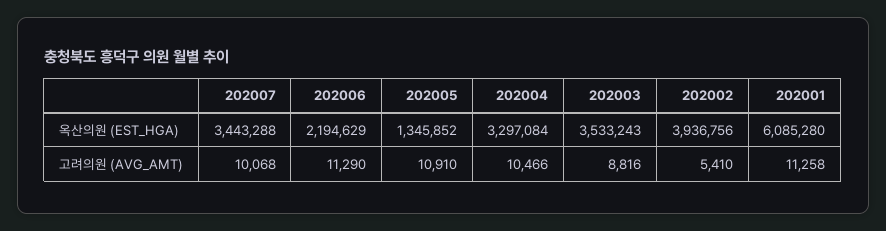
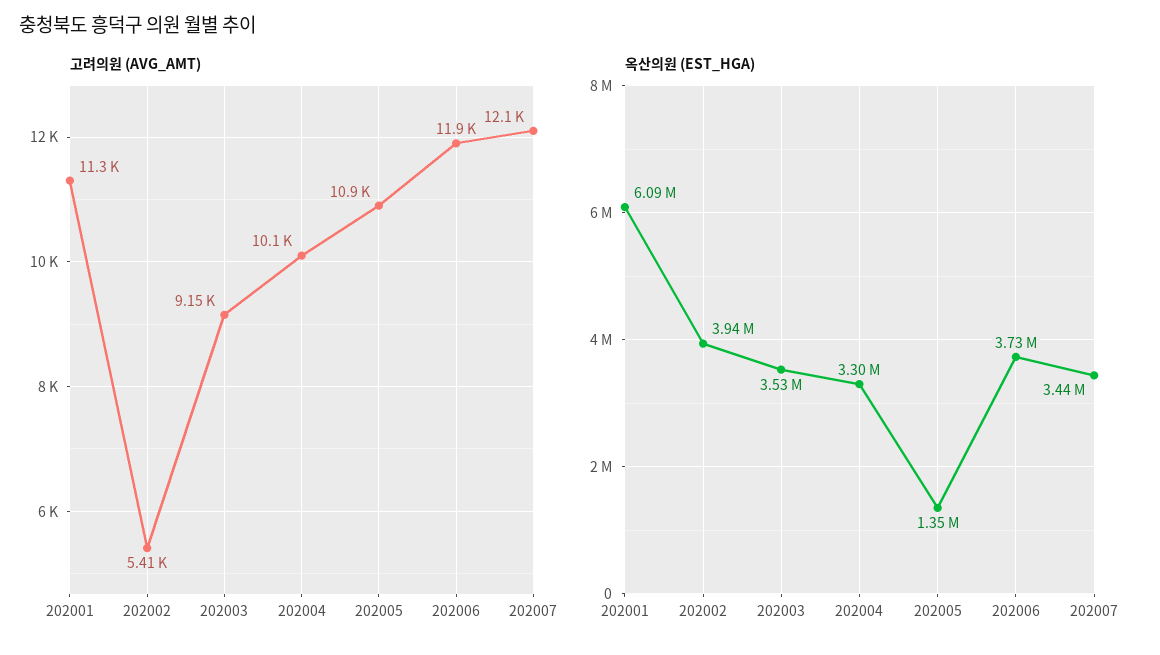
옥산의원 (EST_HGA), 202006: 2194629 -> 3730000
고려의원 (AVG_AMT), 202007: 10068 -> 12100
고려의원 (AVG_AMT), 202006: 11290 -> 11900
고려의원 (AVG_AMT), 202004: 10466 -> 10100
고려의원 (AVG_AMT), 202003: 8816 -> 9150

